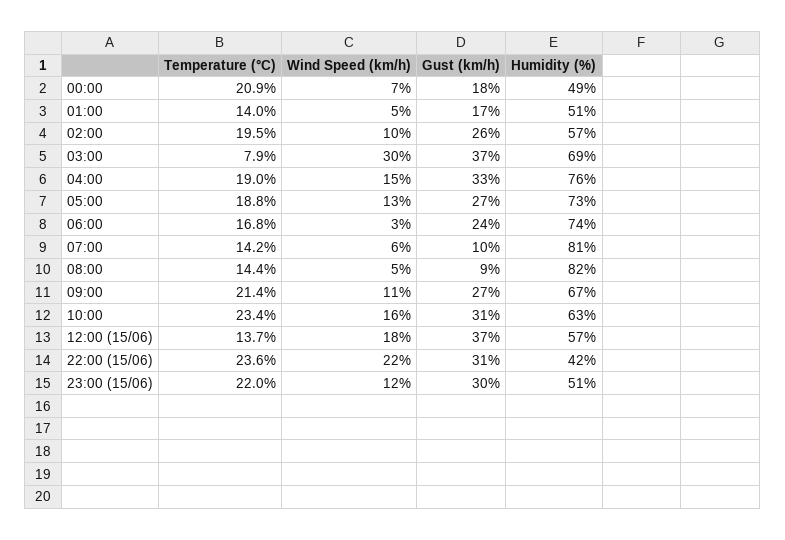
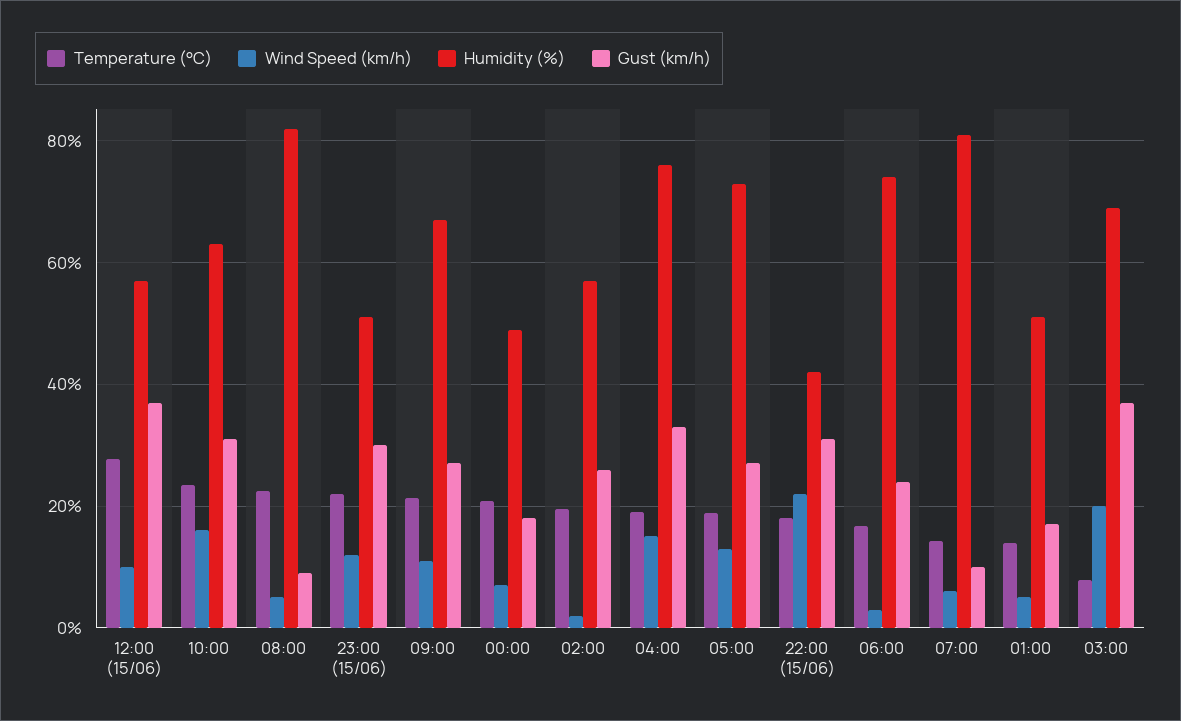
Wind Speed (km/h), 02:00: 10 -> 2
Wind Speed (km/h), 03:00: 30 -> 20
Temperature (°C), 08:00: 14.4 -> 22
Temperature (°C), 12:00 (15/06): 13.7 -> 28
Wind Speed (km/h), 12:00 (15/06): 18 -> 10
Temperature (°C), 22:00 (15/06): 23.6 -> 18

